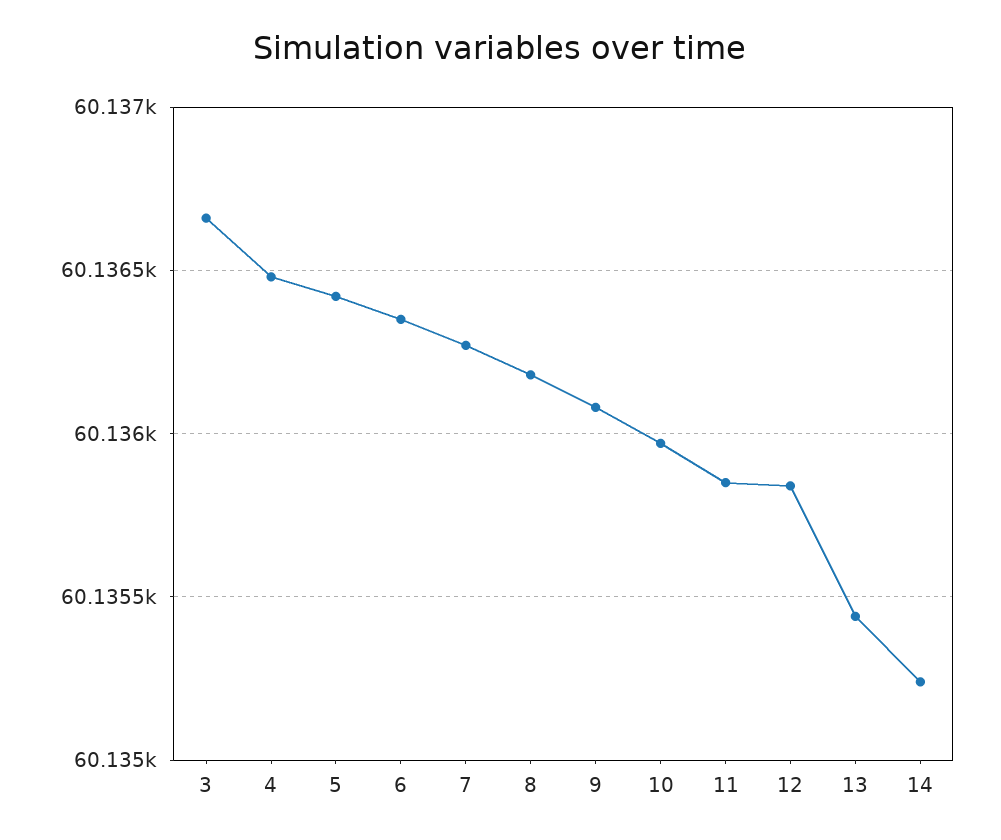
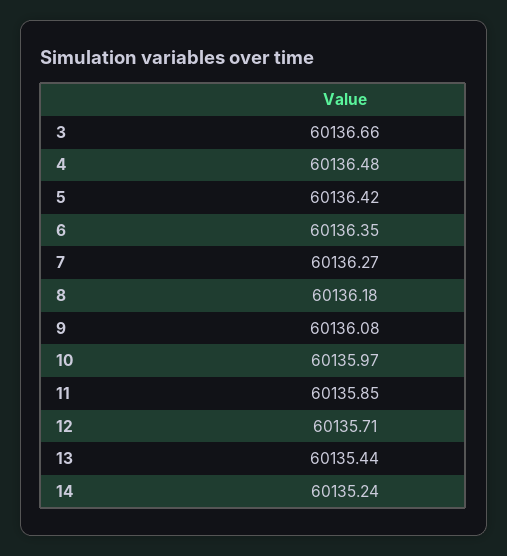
12: 60135.85 -> 60135.71

